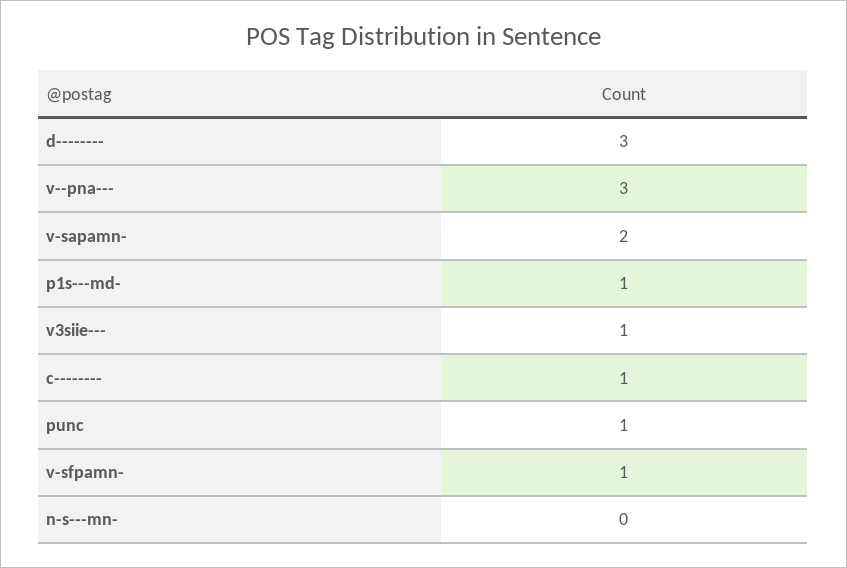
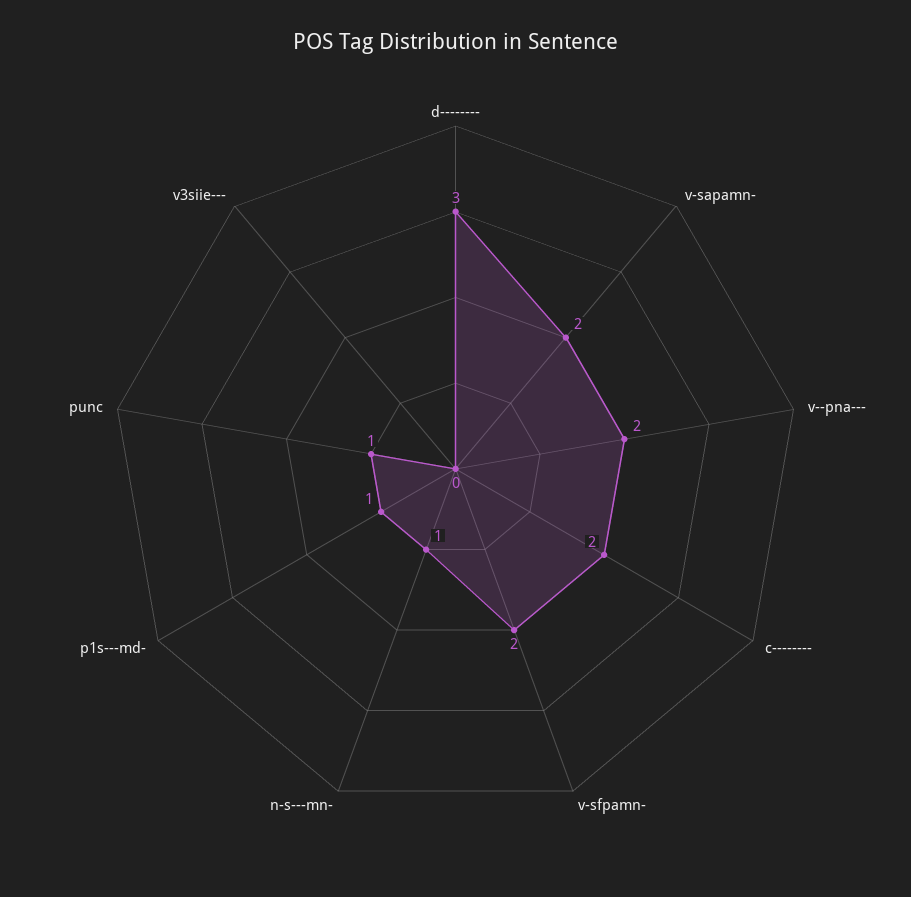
v--pna---: 3 -> 2
v3siie---: 1 -> 0
c--------: 1 -> 2
v-sfpamn-: 1 -> 2
n-s---mn-: 0 -> 1

